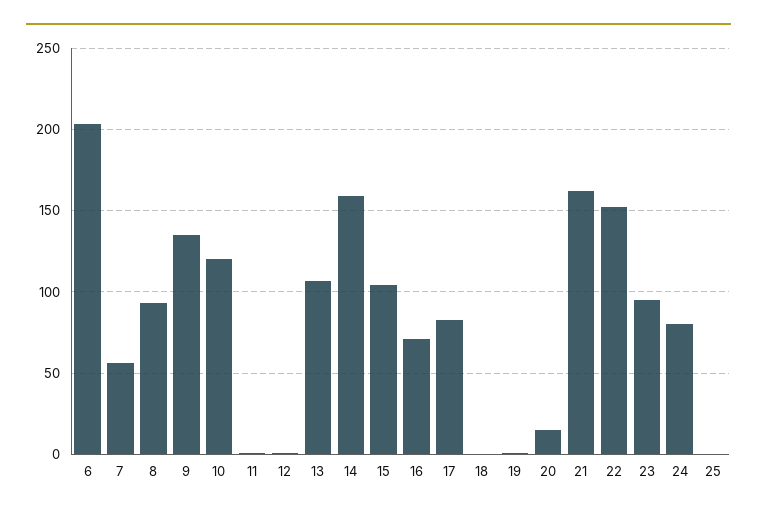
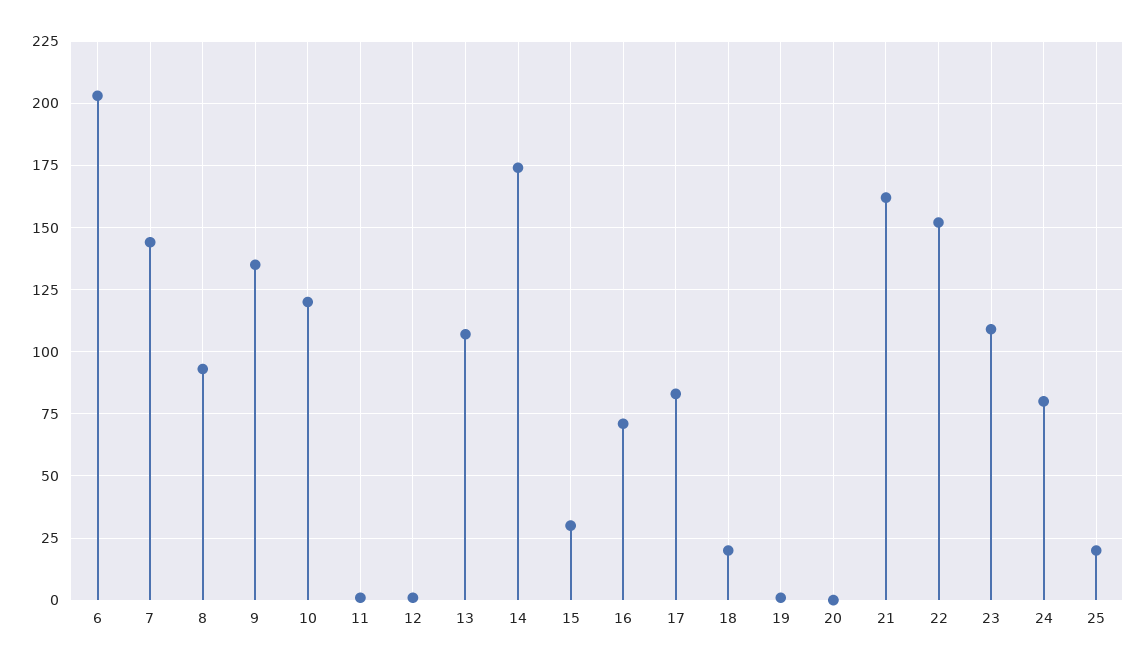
7: 55 -> 145
14: 160 -> 175
15: 105 -> 30
18: 0 -> 20
20: 15 -> 0
23: 95 -> 110
25: 0 -> 20

